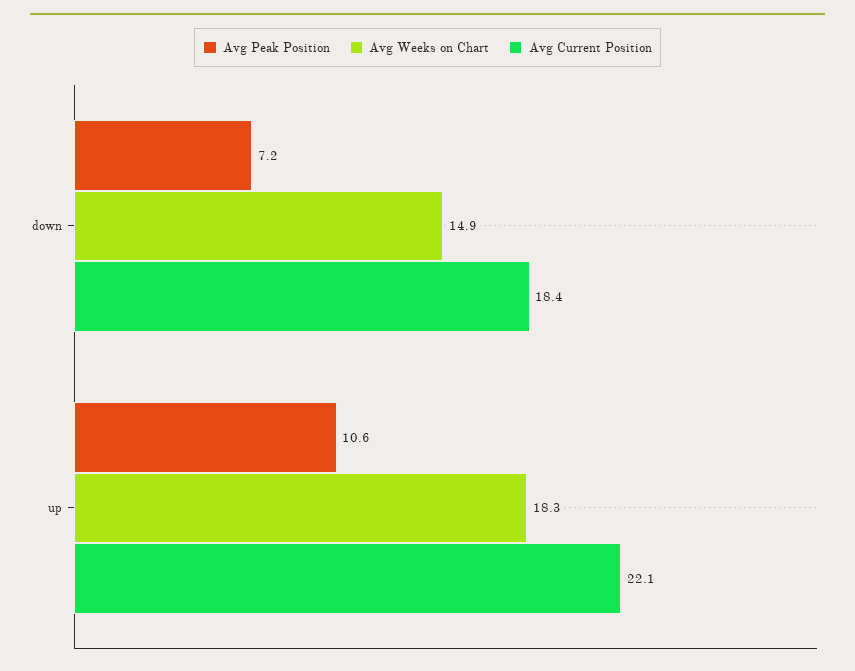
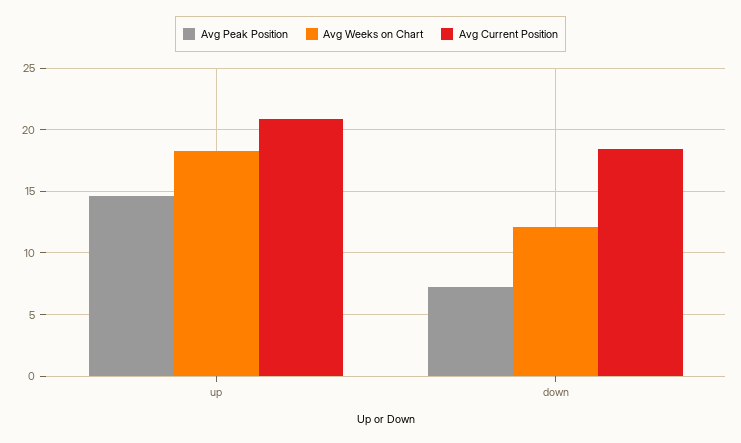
Avg Weeks on Chart, down: 14.9 -> 12
Avg Peak Position, up: 10.6 -> 14.5
Avg Current Position, up: 22.1 -> 21

